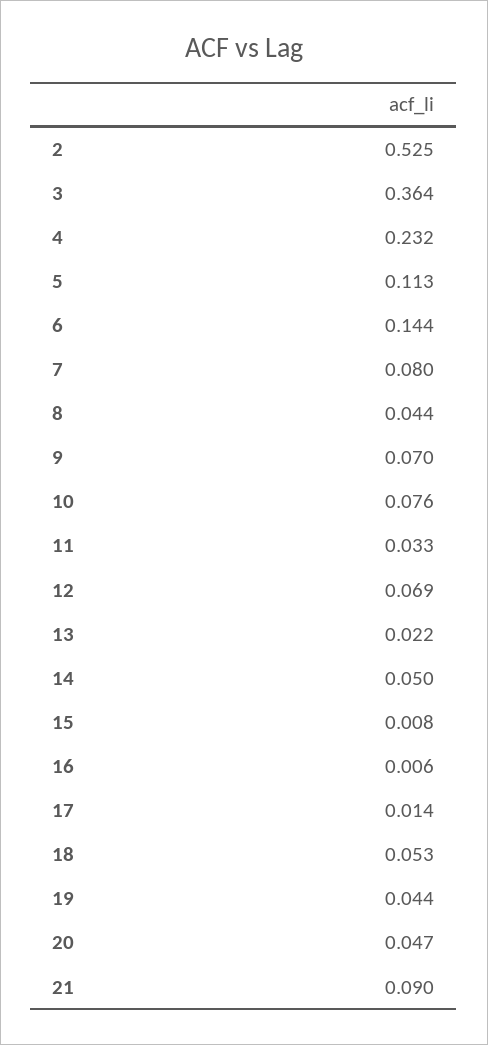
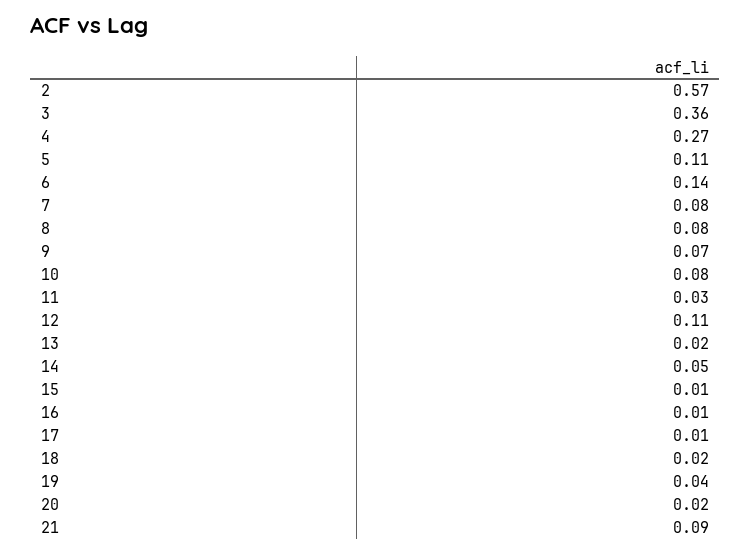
2: 0.525 -> 0.57
4: 0.232 -> 0.27
8: 0.044 -> 0.08
12: 0.069 -> 0.11
18: 0.053 -> 0.02
20: 0.047 -> 0.02

